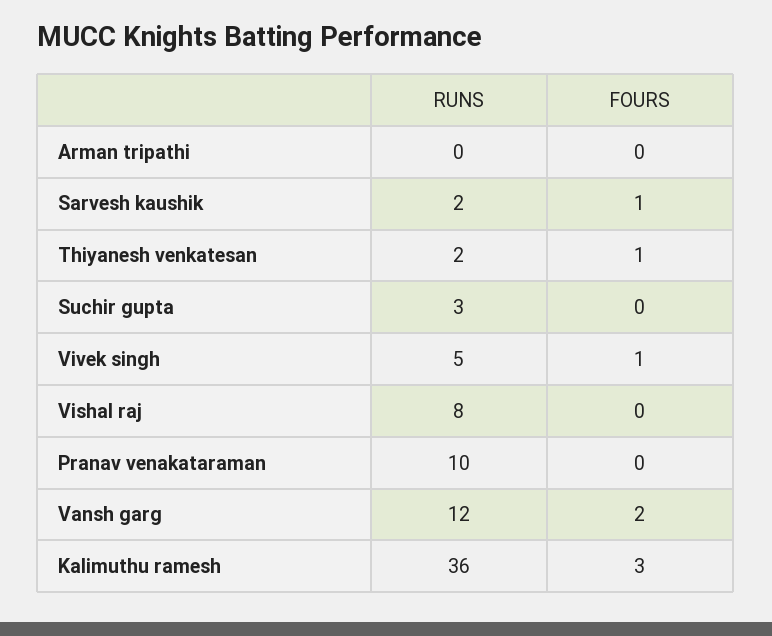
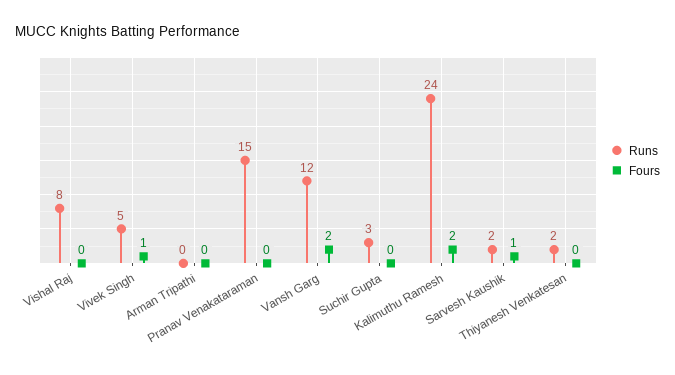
FOURS, Thiyanesh venkatesan: 1 -> 0
RUNS, Pranav venakataraman: 10 -> 15
RUNS, Kalimuthu ramesh: 36 -> 24
FOURS, Kalimuthu ramesh: 3 -> 2

